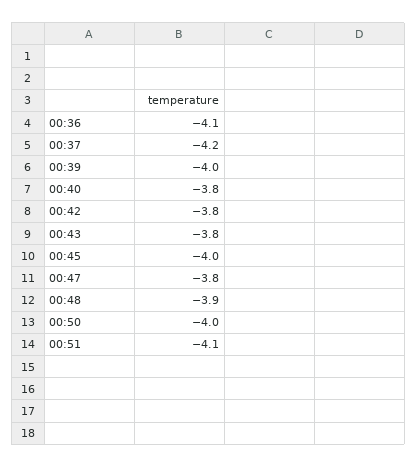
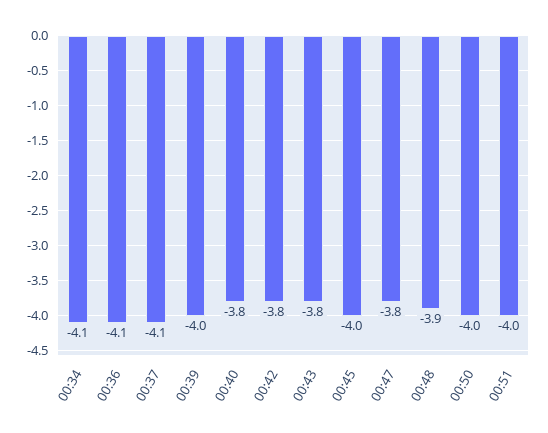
00:37: -4.2 -> -4.1
00:51: -4.1 -> -4
00:34: none -> -4.1

